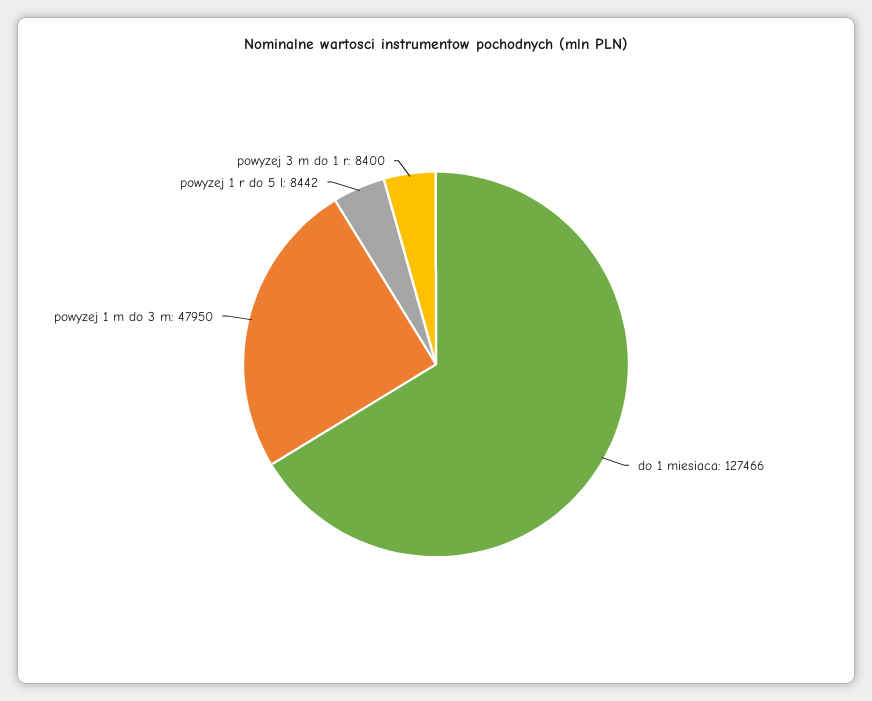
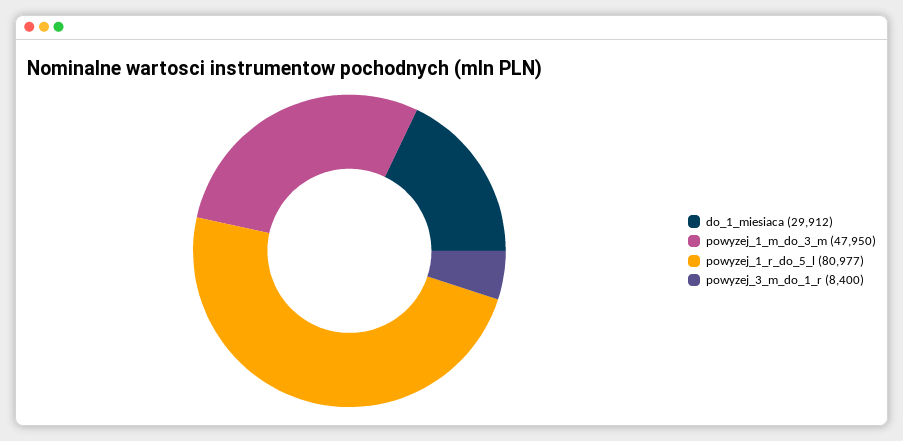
do 1 miesiaca: 127466 -> 29912
powyzej 1 r do 5 l: 8442 -> 80977

